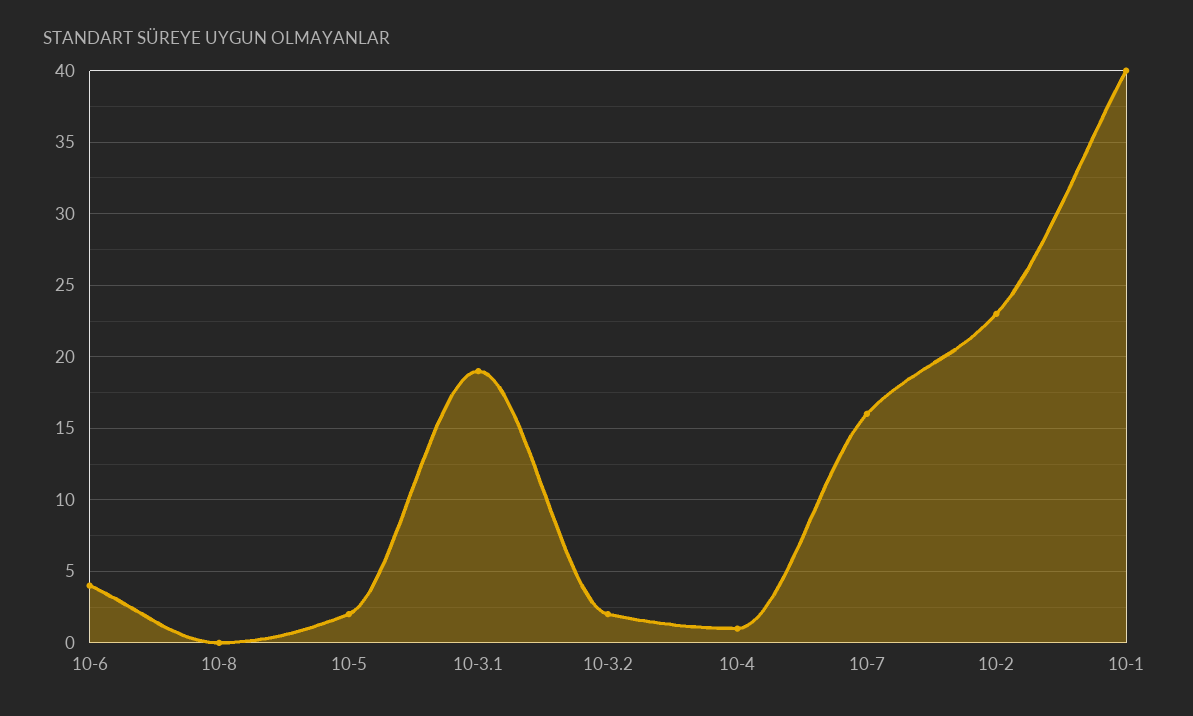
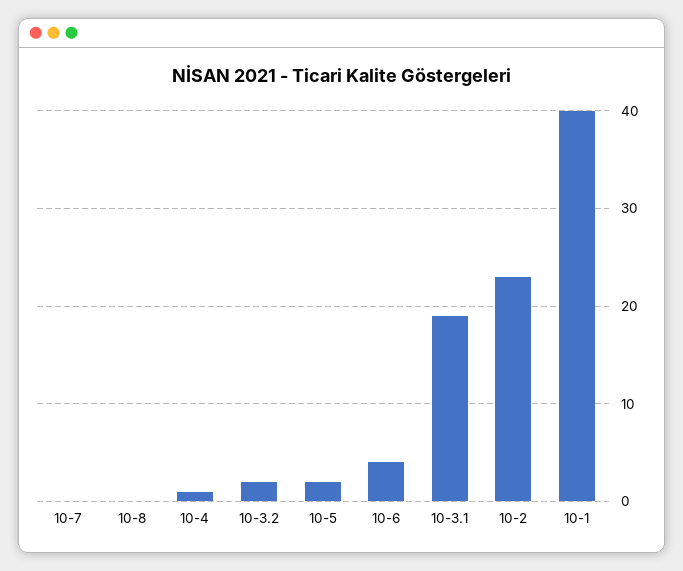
10-7: 16 -> 0

